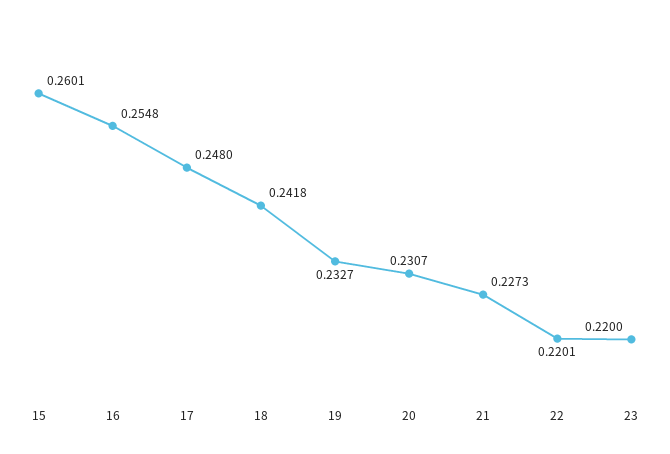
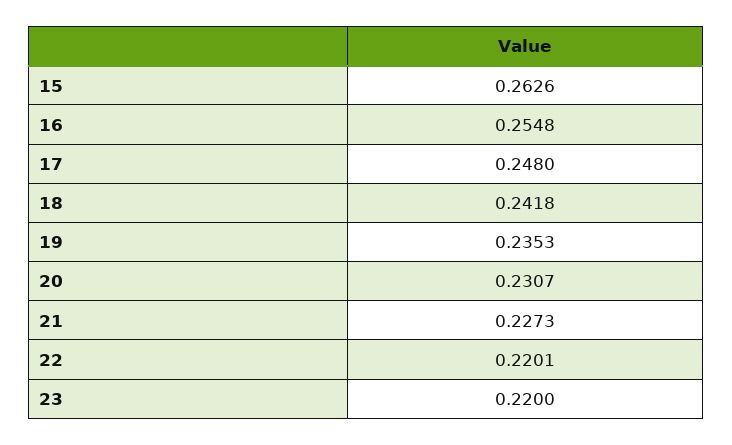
15: 0.2601 -> 0.2626
19: 0.2327 -> 0.2353

